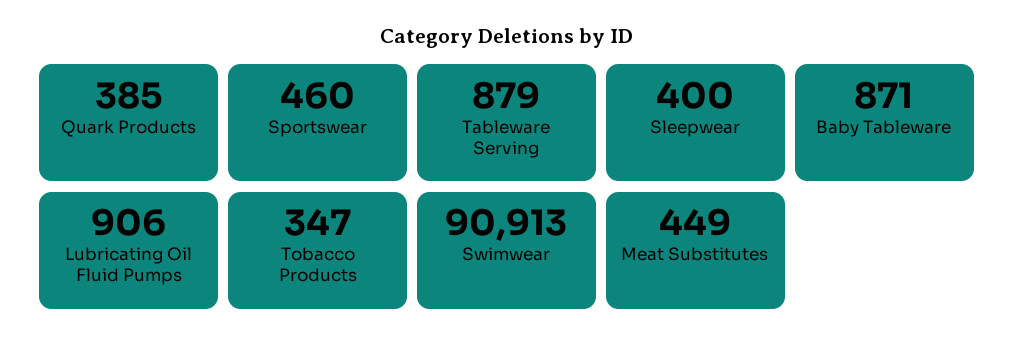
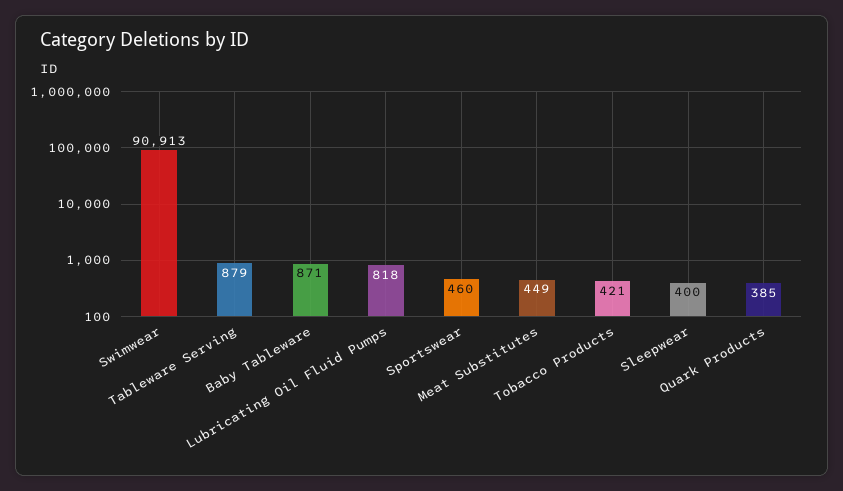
Lubricating Oil Fluid Pumps: 906 -> 818
Tobacco Products: 347 -> 421

